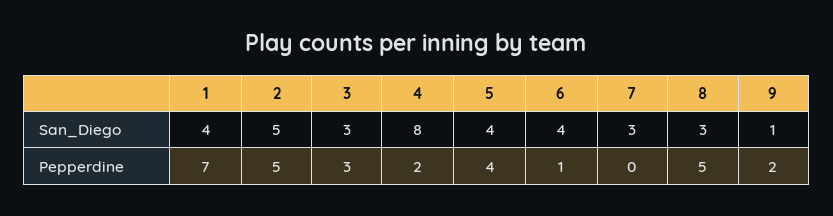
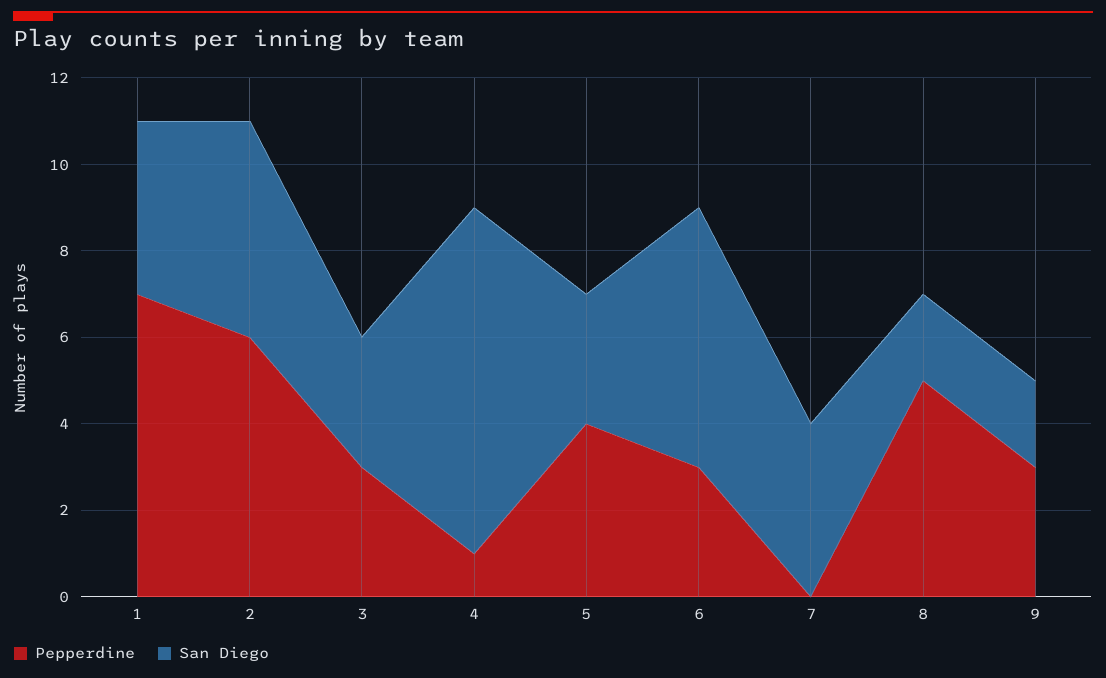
San_Diego, 5: 4 -> 3
San_Diego, 6: 4 -> 6
San_Diego, 7: 3 -> 4
San_Diego, 8: 3 -> 2
San_Diego, 9: 1 -> 2
Pepperdine, 2: 5 -> 6
Pepperdine, 4: 2 -> 1
Pepperdine, 6: 1 -> 3
Pepperdine, 9: 2 -> 3

